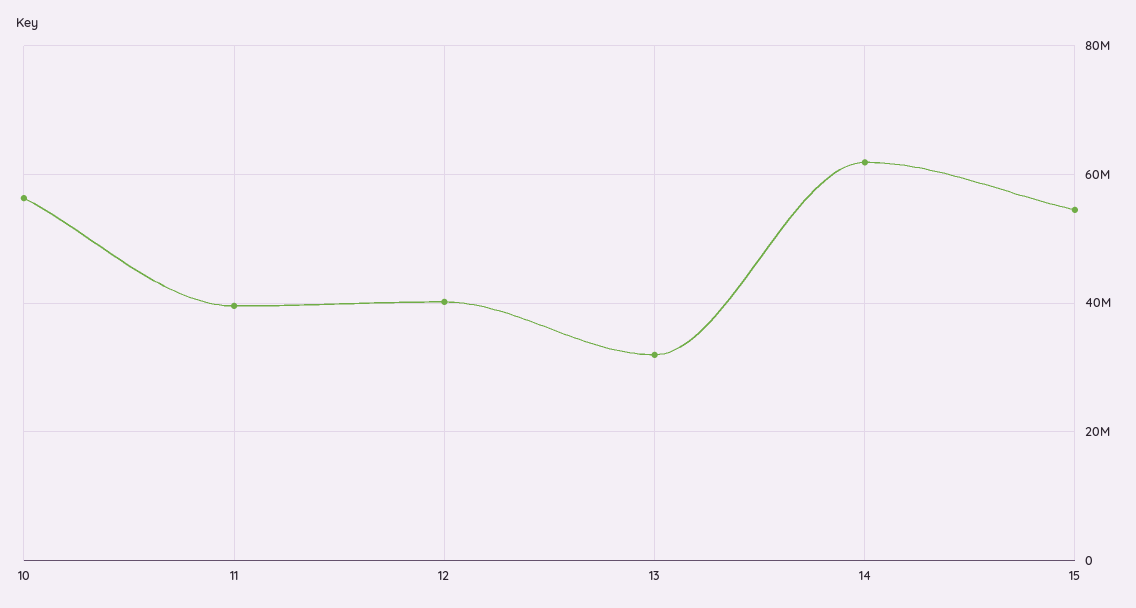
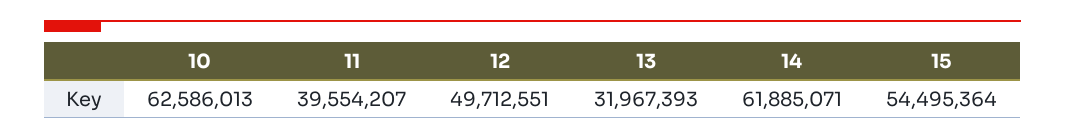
10: 56000000 -> 62586013
12: 40000000 -> 49712551

